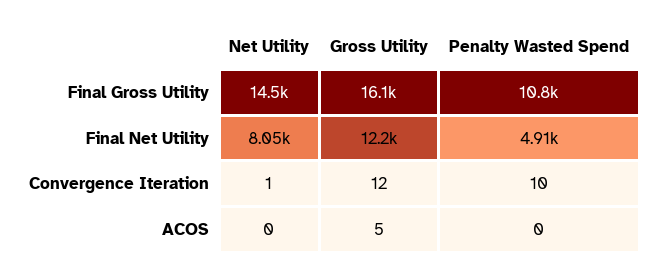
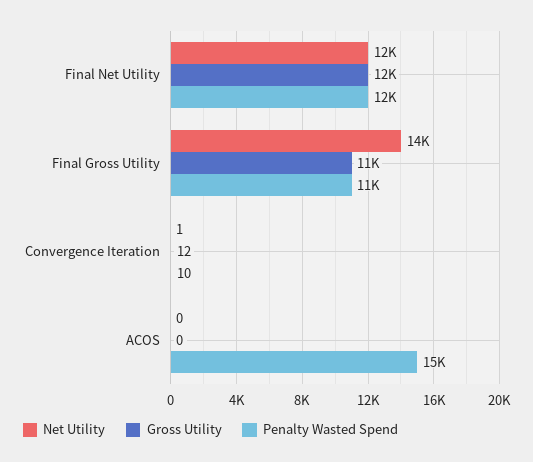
Gross Utility, Final Gross Utility: 16100 -> 11000
Net Utility, Final Net Utility: 8050 -> 12000
Penalty Wasted Spend, Final Net Utility: 4910 -> 12000
Gross Utility, ACOS: 5 -> 0
Penalty Wasted Spend, ACOS: 0 -> 15000

